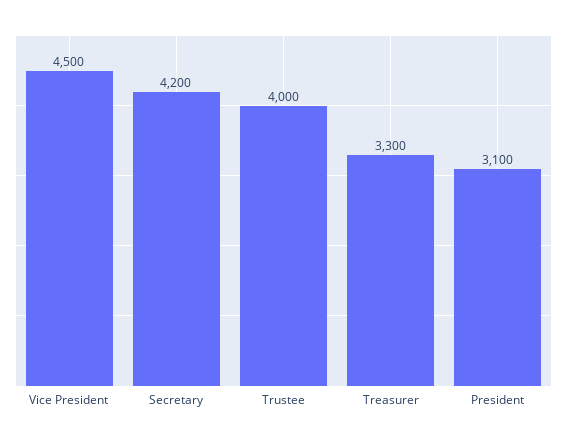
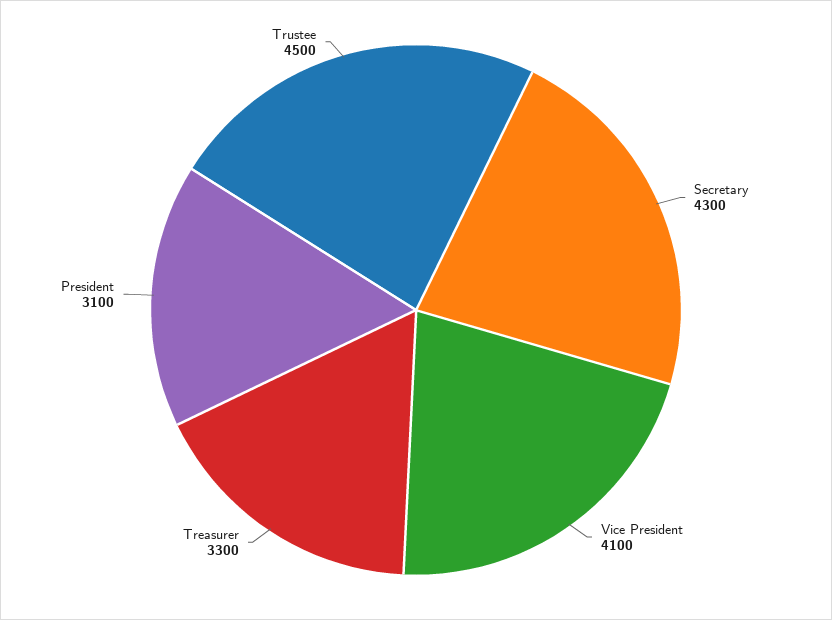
Vice President: 4500 -> 4100
Secretary: 4200 -> 4300
Trustee: 4000 -> 4500

